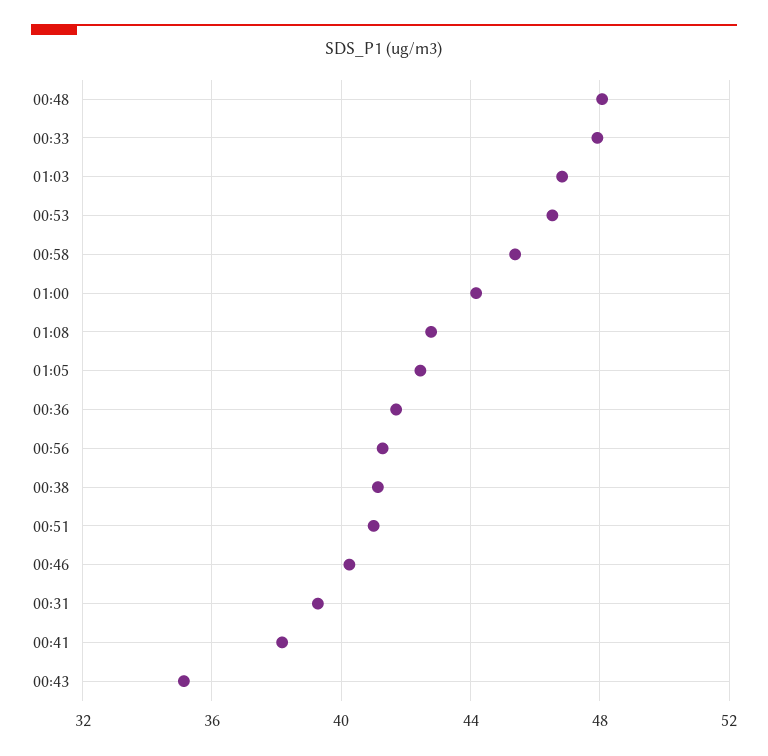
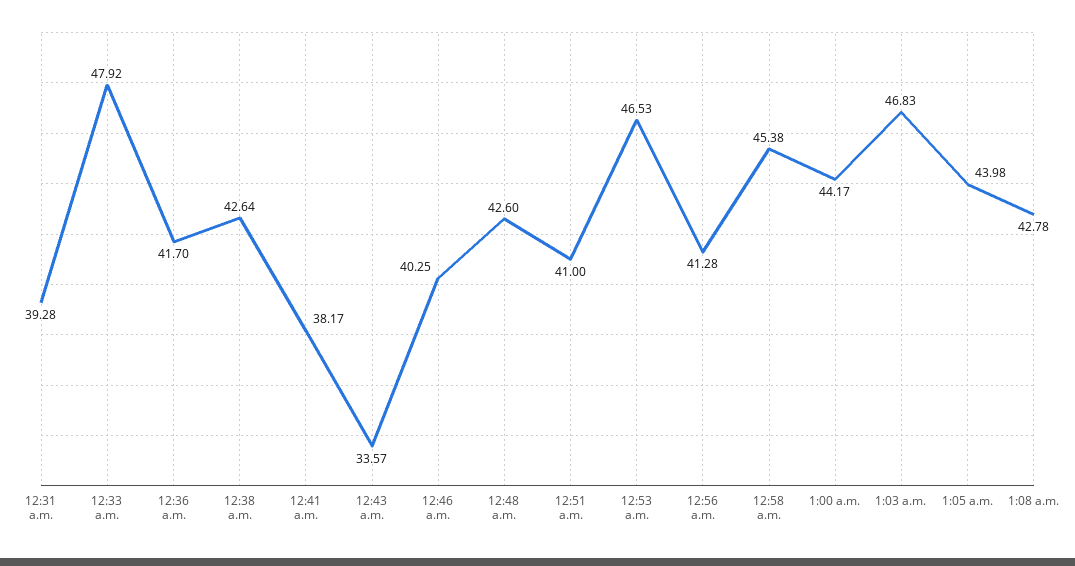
00:48: 48 -> 42.6
01:05: 42.5 -> 43.98
00:38: 41 -> 42.64
00:43: 35 -> 33.57

